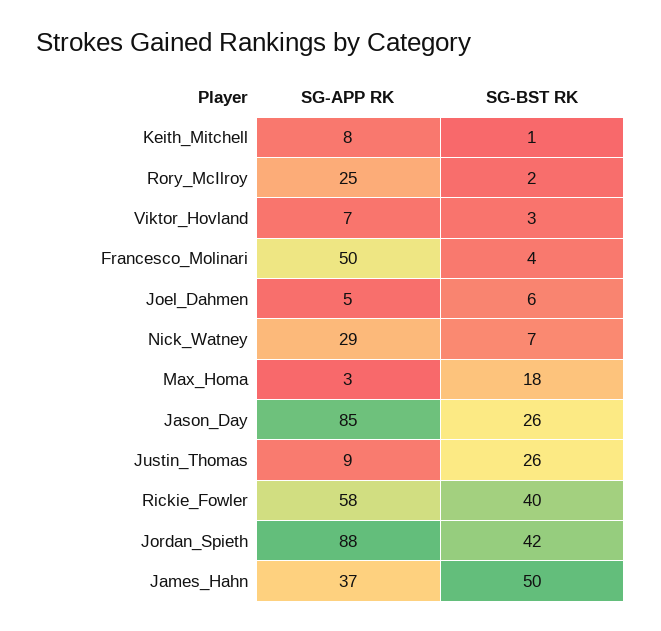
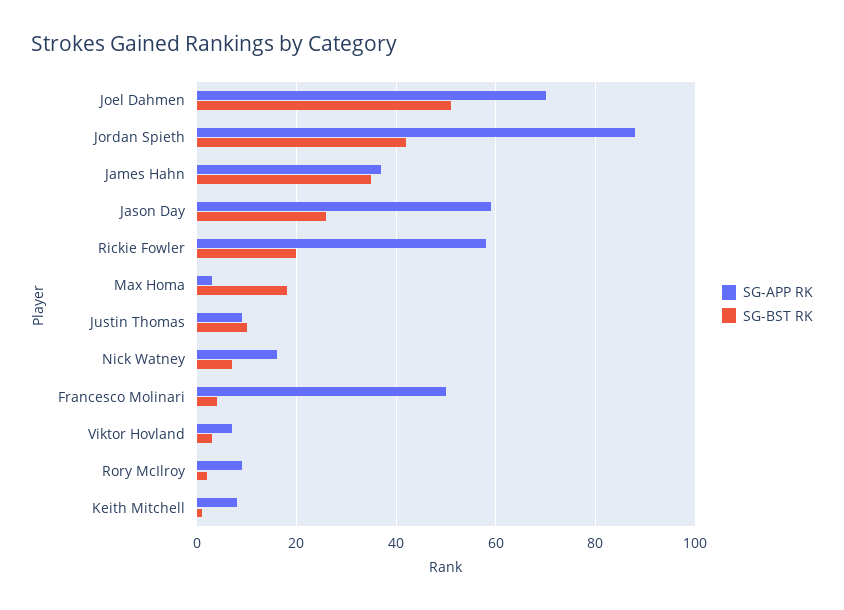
SG-APP RK, Rory_McIlroy: 25 -> 10
SG-APP RK, Joel_Dahmen: 5 -> 70
SG-BST RK, Joel_Dahmen: 6 -> 50
SG-APP RK, Nick_Watney: 29 -> 15
SG-APP RK, Jason_Day: 85 -> 60
SG-BST RK, Justin_Thomas: 26 -> 10
SG-BST RK, Rickie_Fowler: 40 -> 20
SG-BST RK, James_Hahn: 50 -> 35

